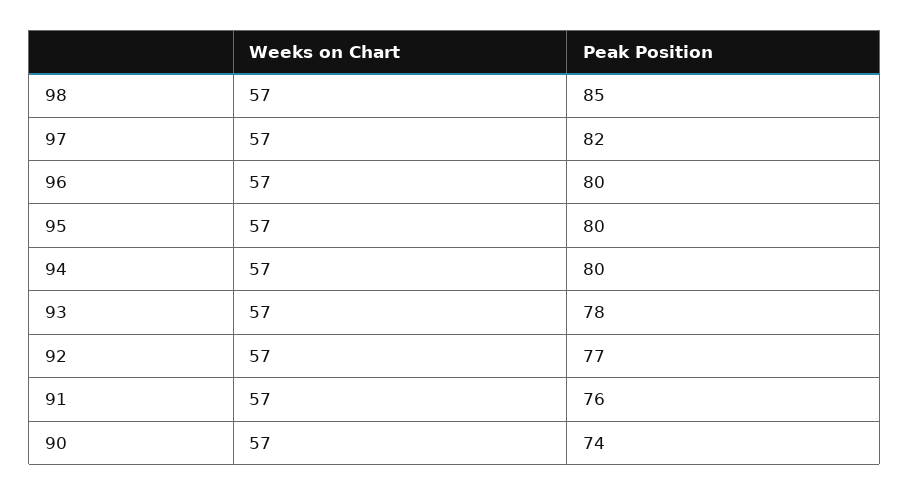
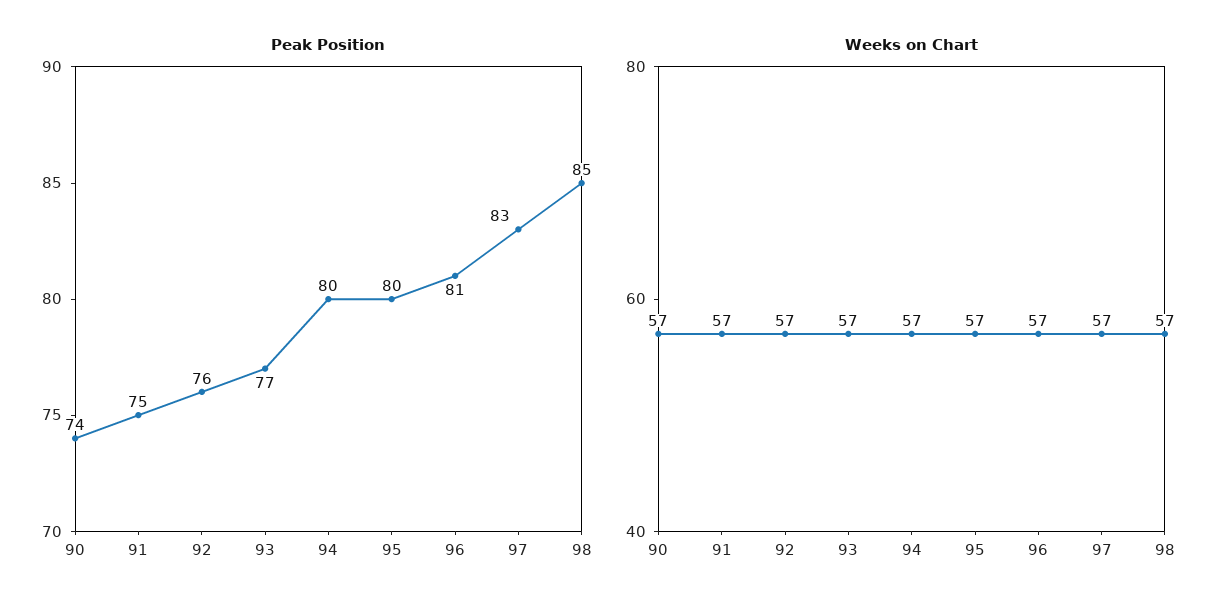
Peak Position, 97: 82 -> 83
Peak Position, 96: 80 -> 81
Peak Position, 93: 78 -> 77
Peak Position, 92: 77 -> 76
Peak Position, 91: 76 -> 75

